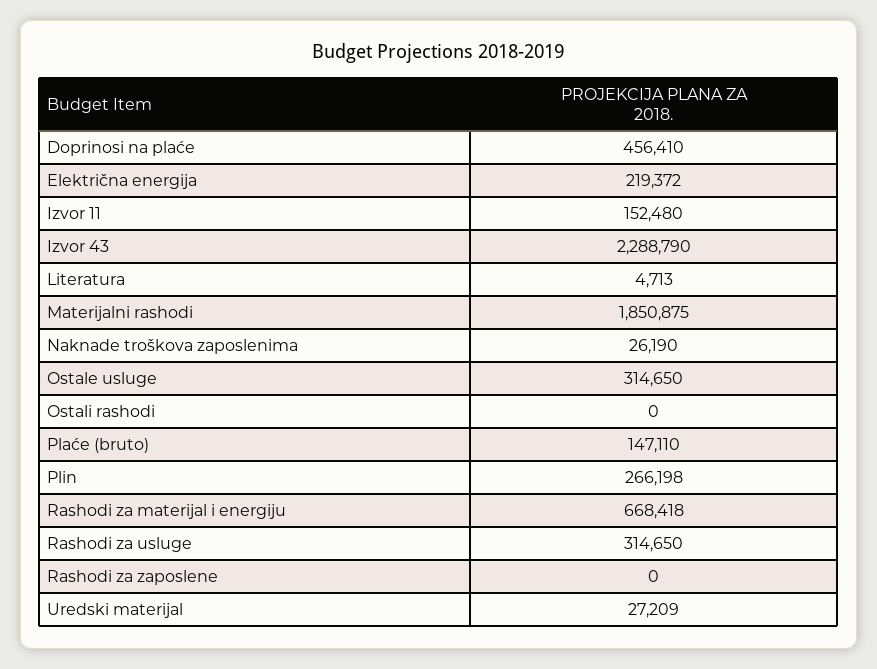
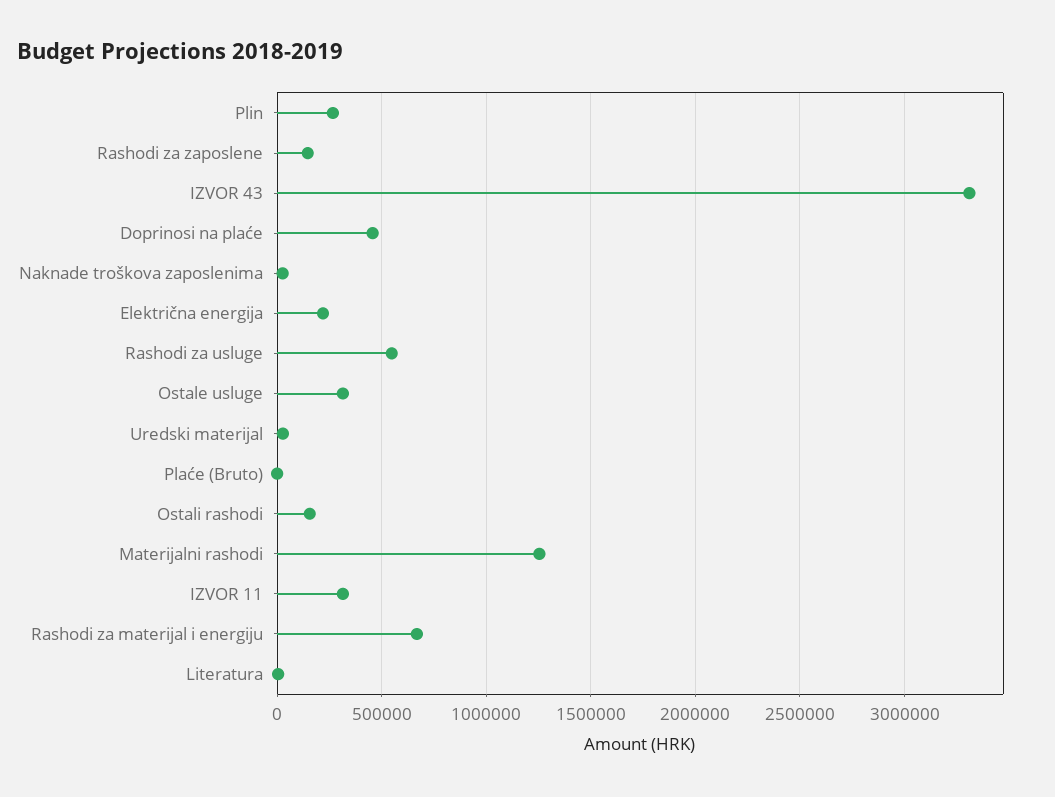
Izvor 11: 152480 -> 300000
Izvor 43: 2288790 -> 3300000
Materijalni rashodi: 1850875 -> 1250000
Ostali rashodi: 0 -> 150000
Plaće (bruto): 147110 -> 0
Rashodi za usluge: 314650 -> 550000
Rashodi za zaposlene: 0 -> 150000

